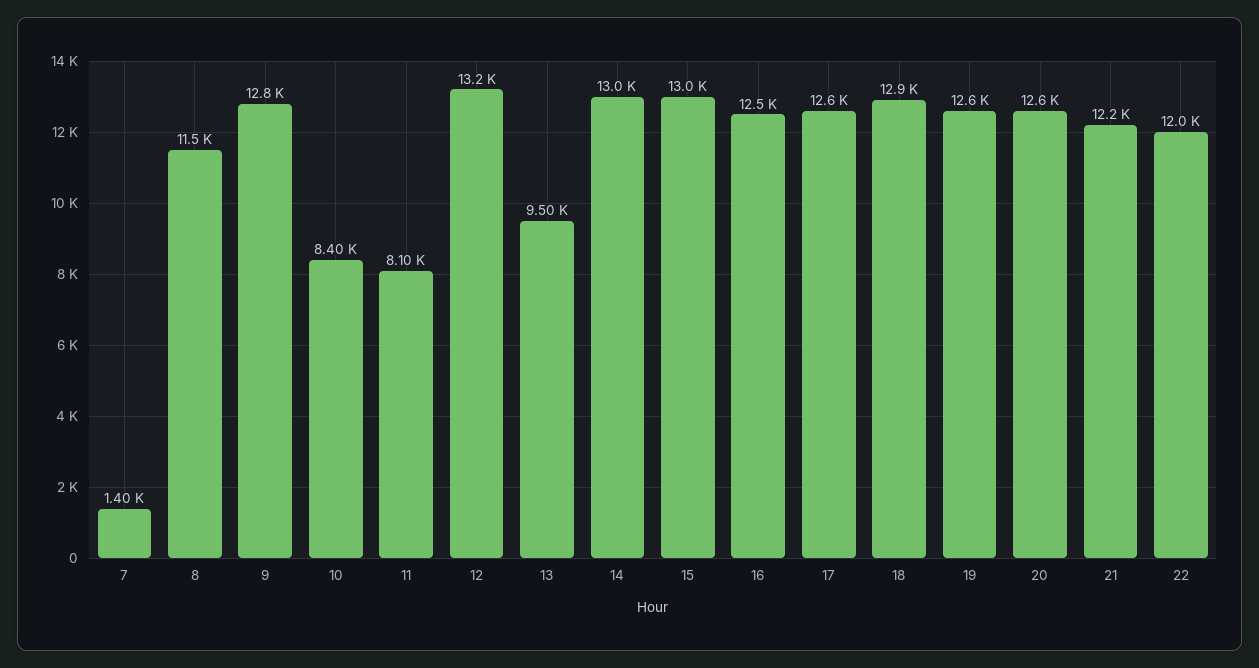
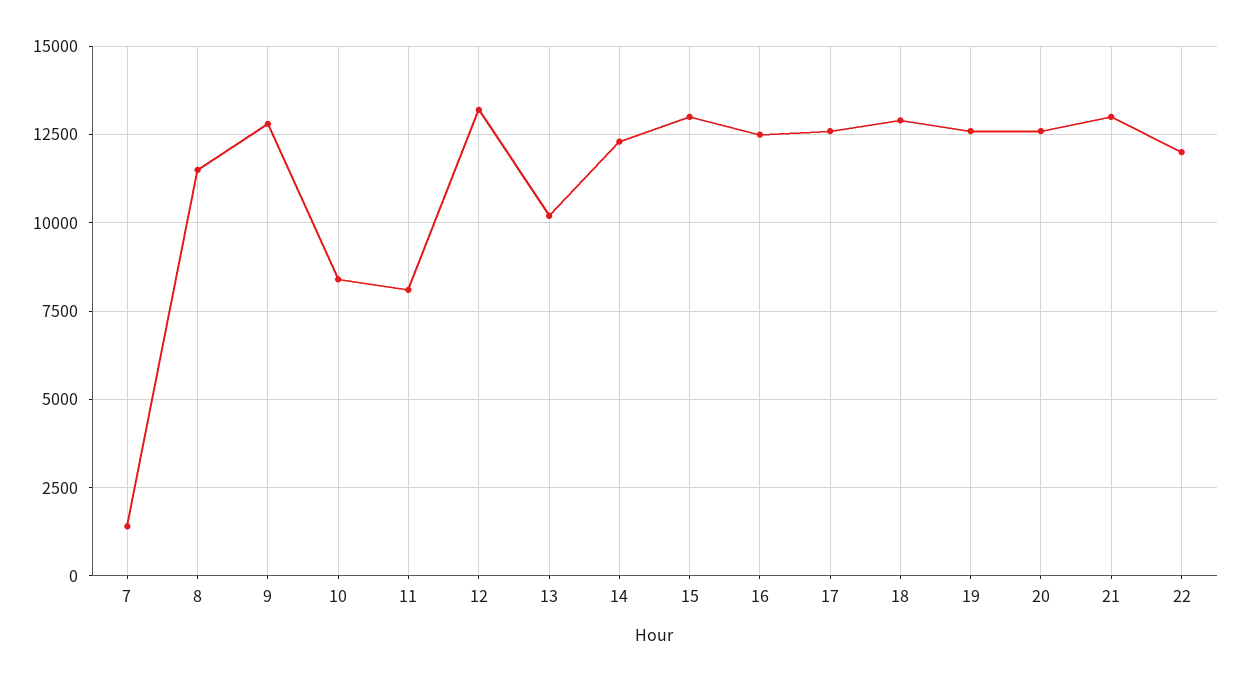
13: 9500 -> 10250
14: 13000 -> 12250
21: 12200 -> 13000

